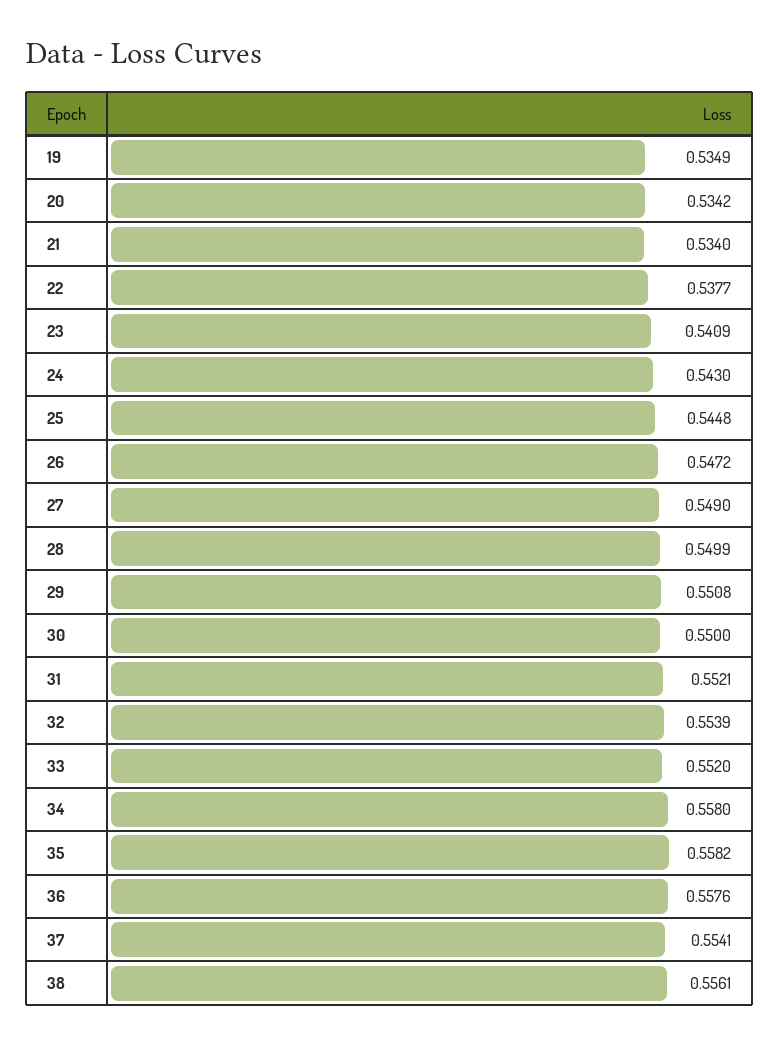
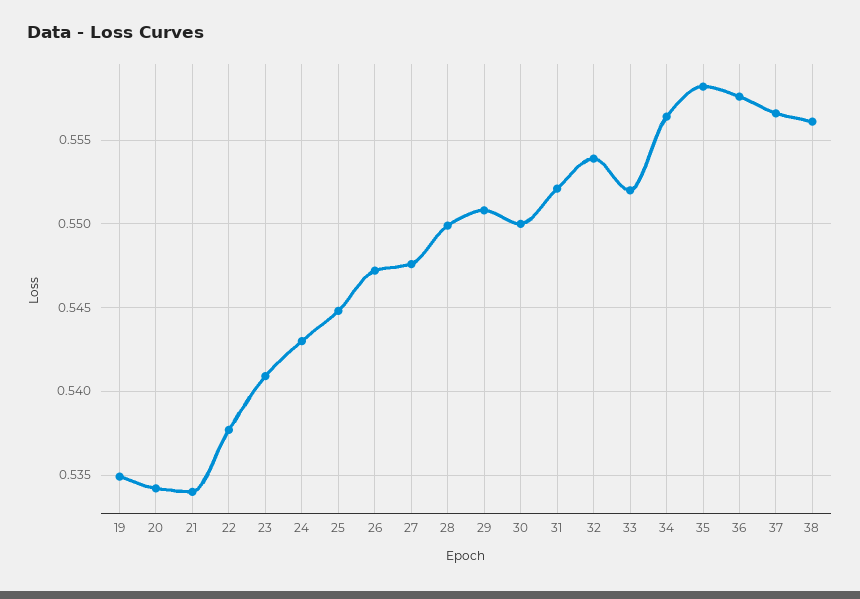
27: 0.549 -> 0.5475
34: 0.558 -> 0.5565
37: 0.5541 -> 0.5565

